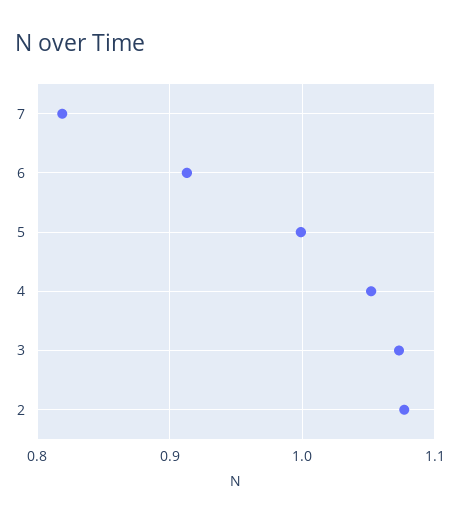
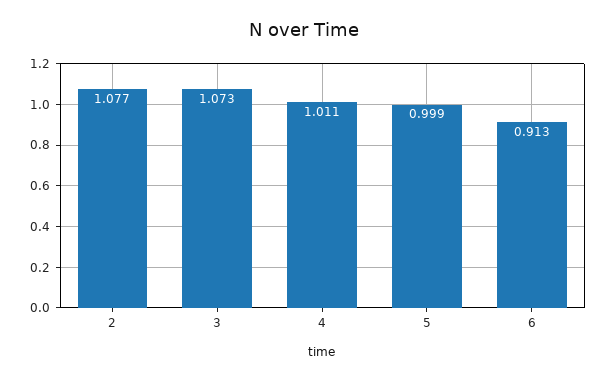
7: 0.82 -> none
4: 1.05 -> 1.011

